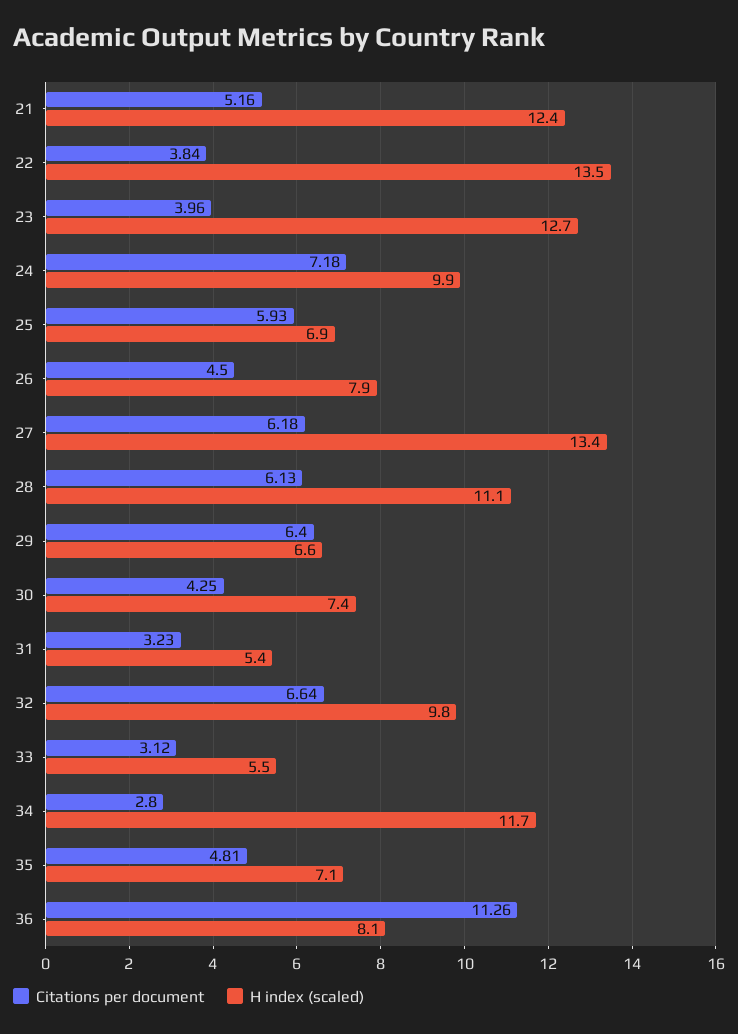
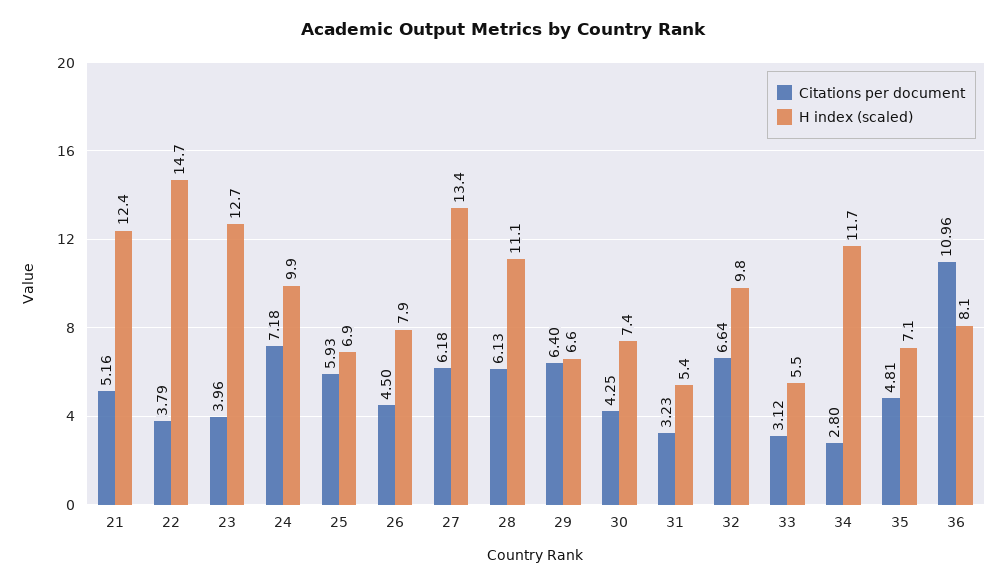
Citations per document, 22: 3.84 -> 3.79
H index (scaled), 22: 13.5 -> 14.7
Citations per document, 36: 11.26 -> 10.96

